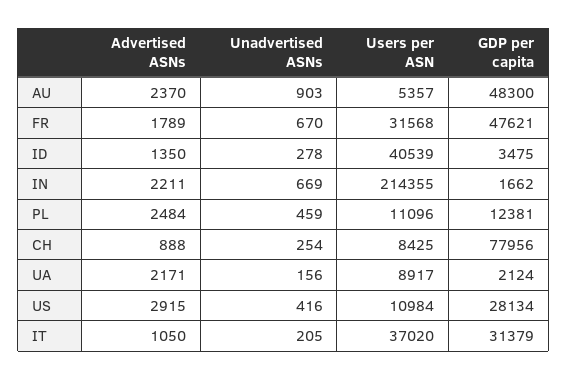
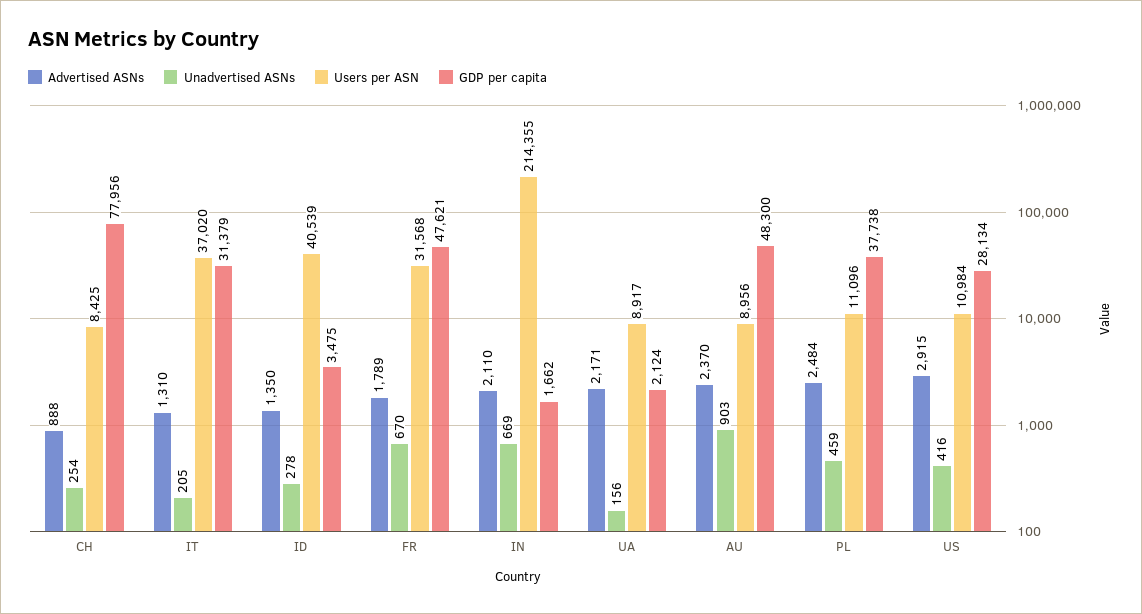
Users per ASN, AU: 5357 -> 8956
Advertised ASNs, IN: 2211 -> 2110
GDP per capita, PL: 12381 -> 37738
Advertised ASNs, IT: 1050 -> 1310

